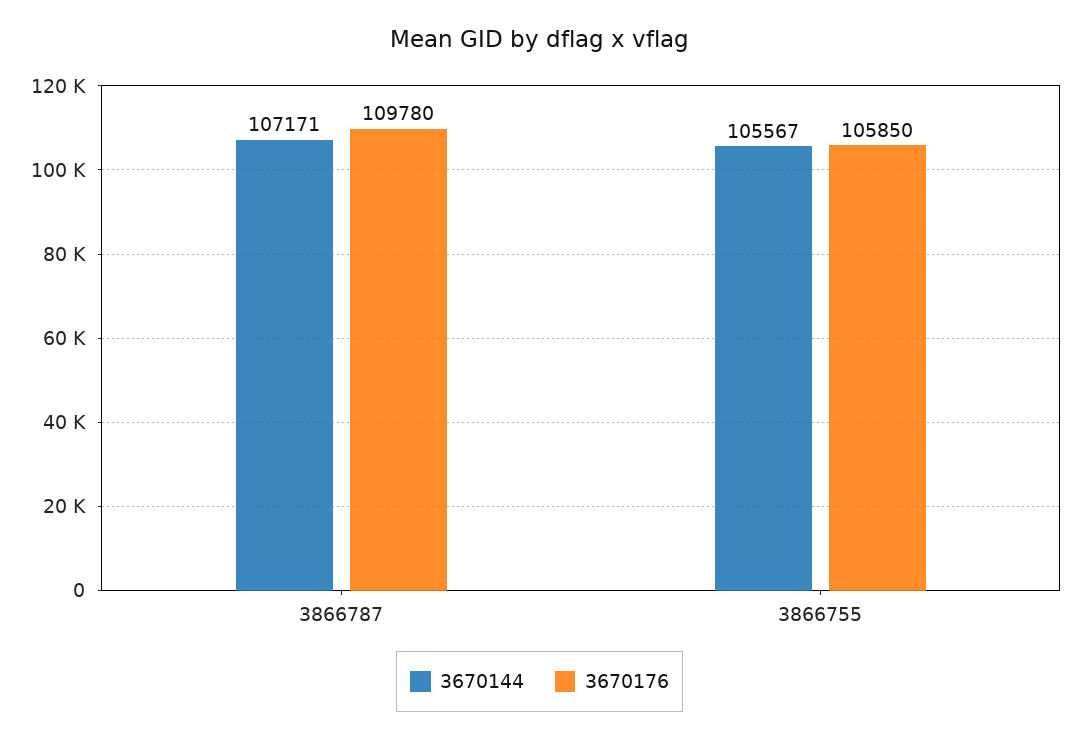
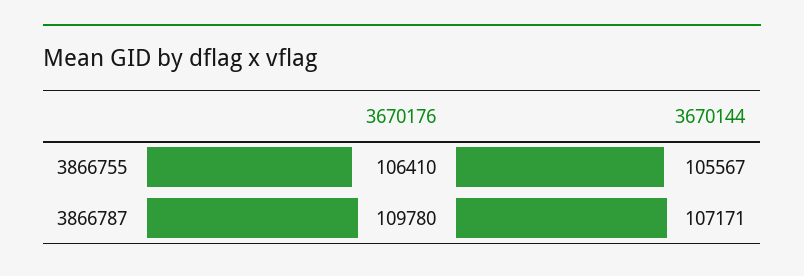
3670176, 3866755: 105850 -> 106410

